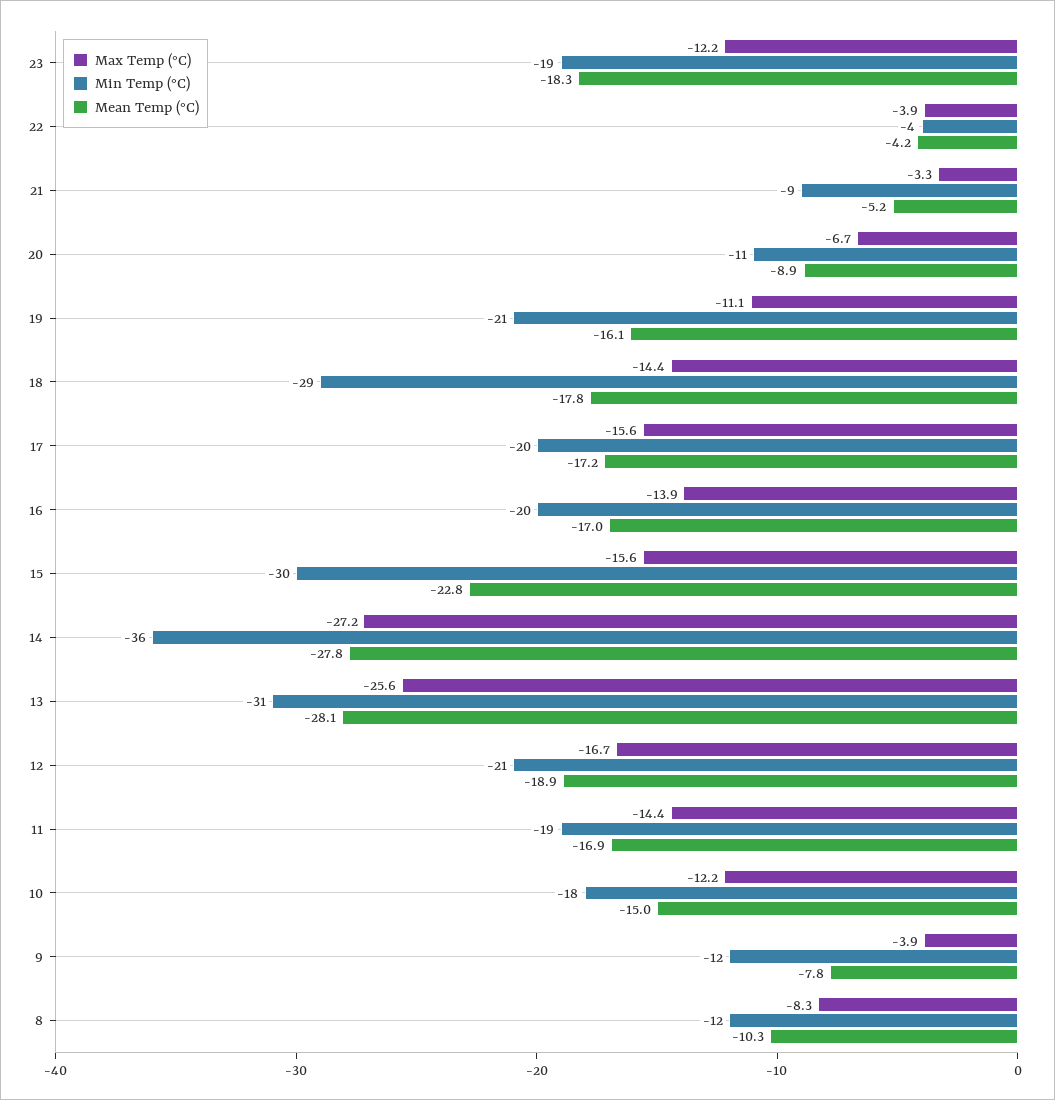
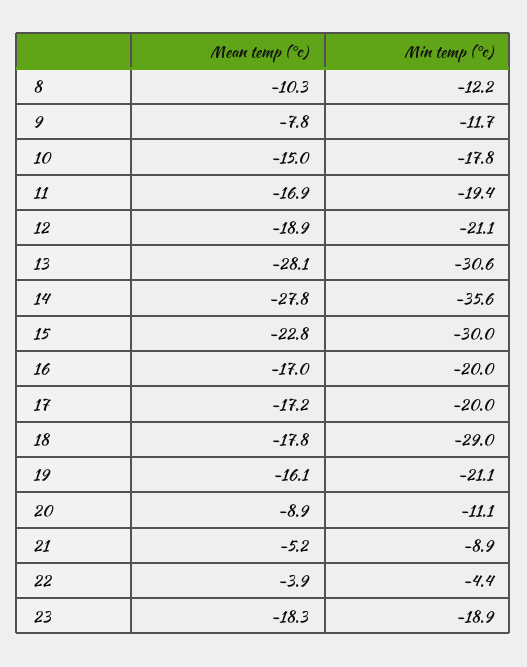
Max Temp (°C), 23: -12.2 -> none
Max Temp (°C), 22: -3.9 -> none
Mean Temp (°C), 22: -4.2 -> -3.9
Max Temp (°C), 21: -3.3 -> none
Max Temp (°C), 20: -6.7 -> none
Max Temp (°C), 19: -11.1 -> none
Max Temp (°C), 18: -14.4 -> none
Max Temp (°C), 17: -15.6 -> none
Max Temp (°C), 16: -13.9 -> none
Max Temp (°C), 15: -15.6 -> none
Max Temp (°C), 14: -27.2 -> none
Max Temp (°C), 13: -25.6 -> none
Max Temp (°C), 12: -16.7 -> none
Max Temp (°C), 11: -14.4 -> none
Max Temp (°C), 10: -12.2 -> none
Max Temp (°C), 9: -3.9 -> none
Max Temp (°C), 8: -8.3 -> none

